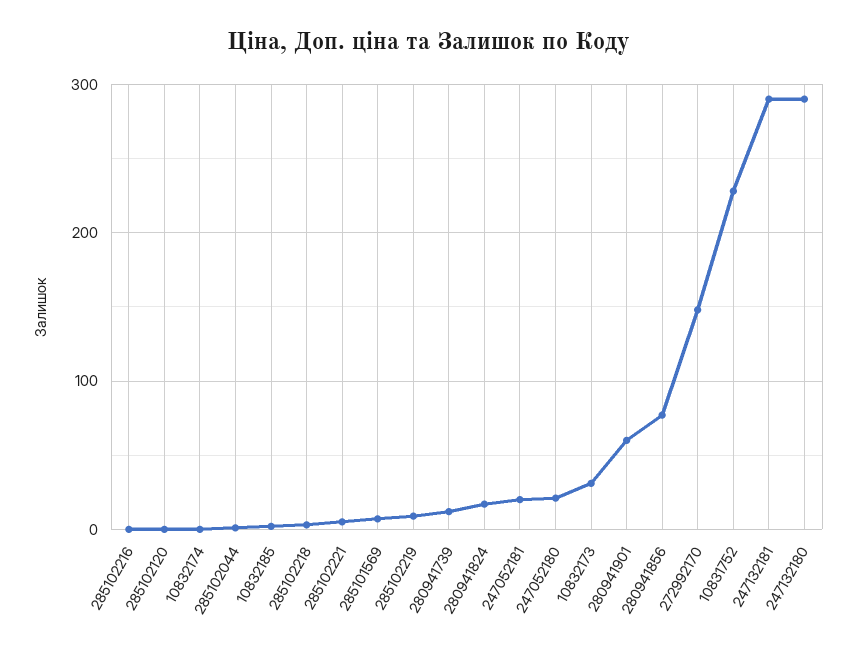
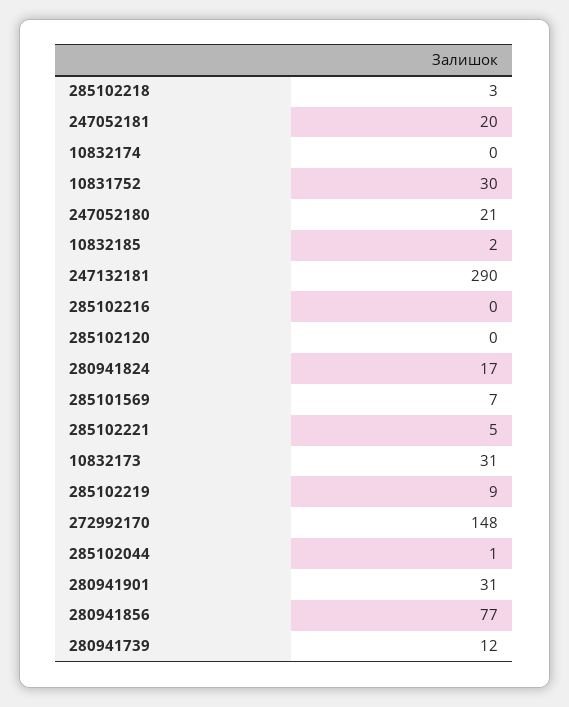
280941901: 60 -> 31
10831752: 230 -> 30
247132180: 290 -> none

